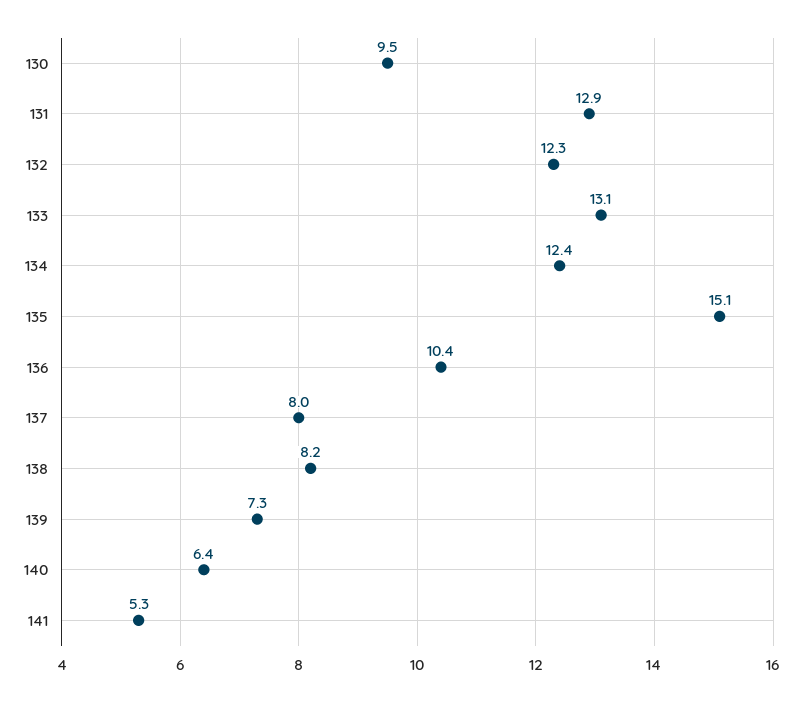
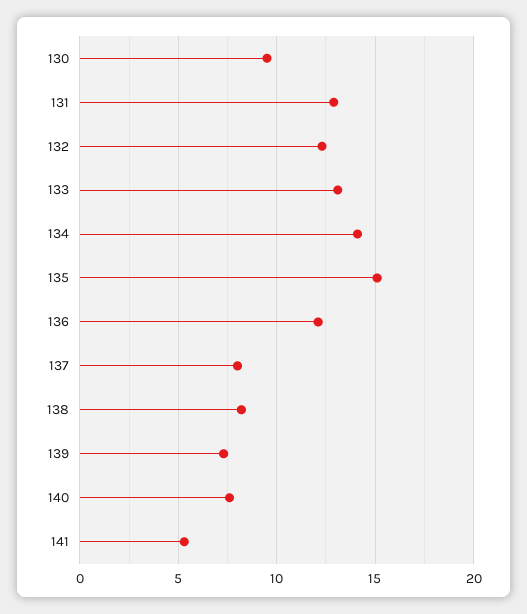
134: 12.4 -> 14
136: 10.4 -> 12
140: 6.4 -> 7.5

